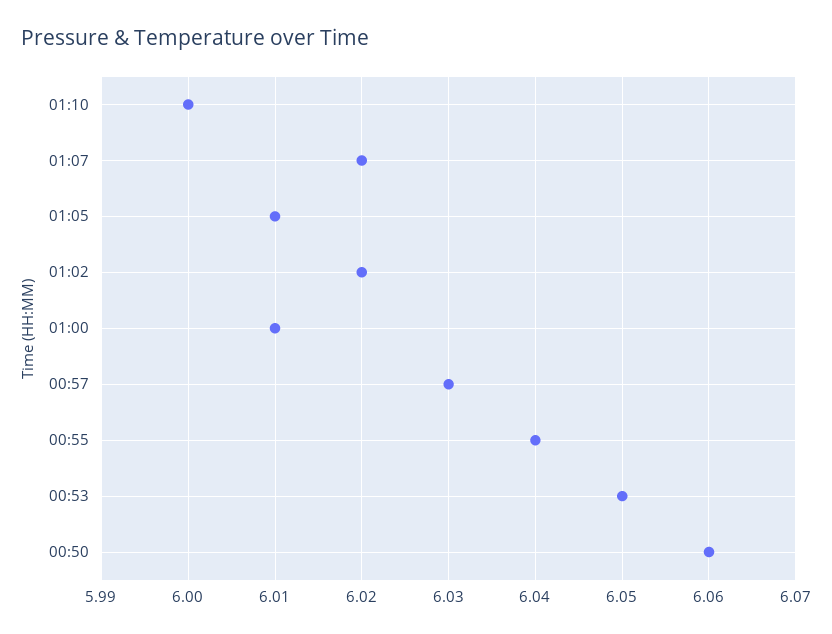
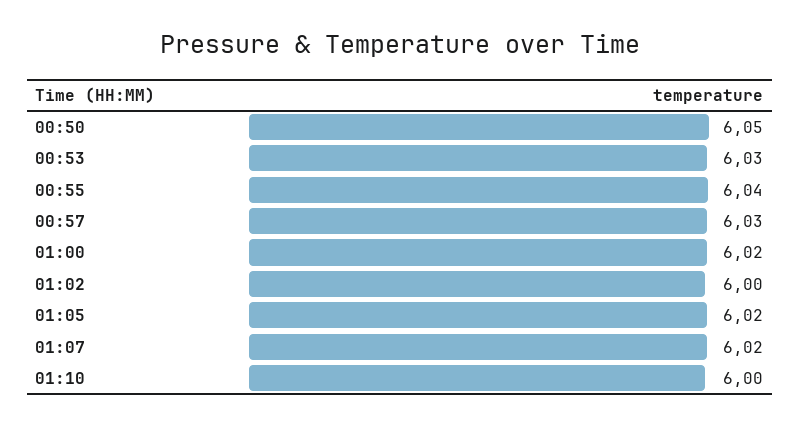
01:05: 6.01 -> 6.02
01:02: 6.02 -> 6
01:00: 6.01 -> 6.02
00:53: 6.05 -> 6.03
00:50: 6.06 -> 6.05

